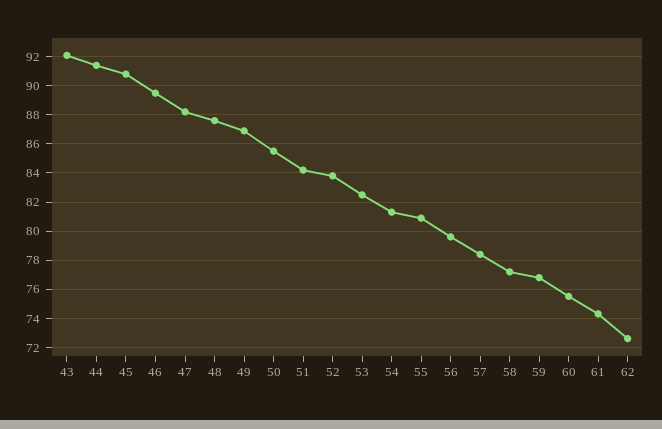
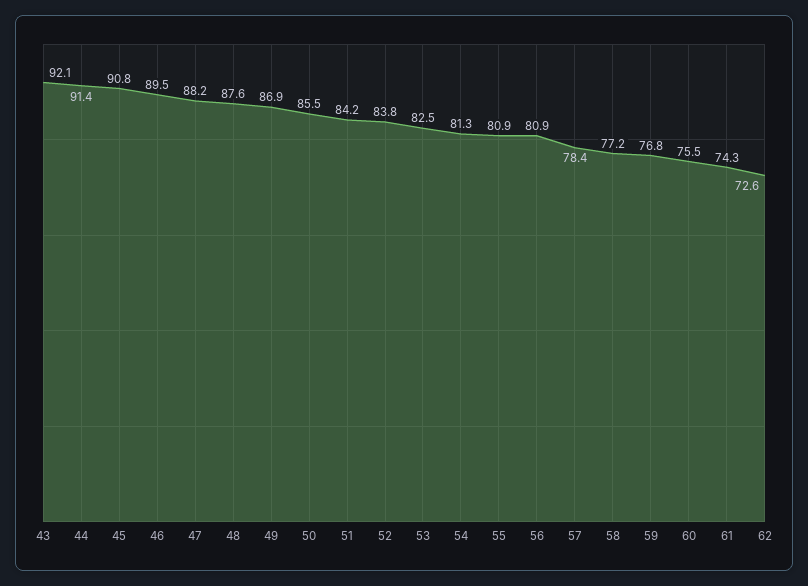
56: 79.5 -> 80.9

